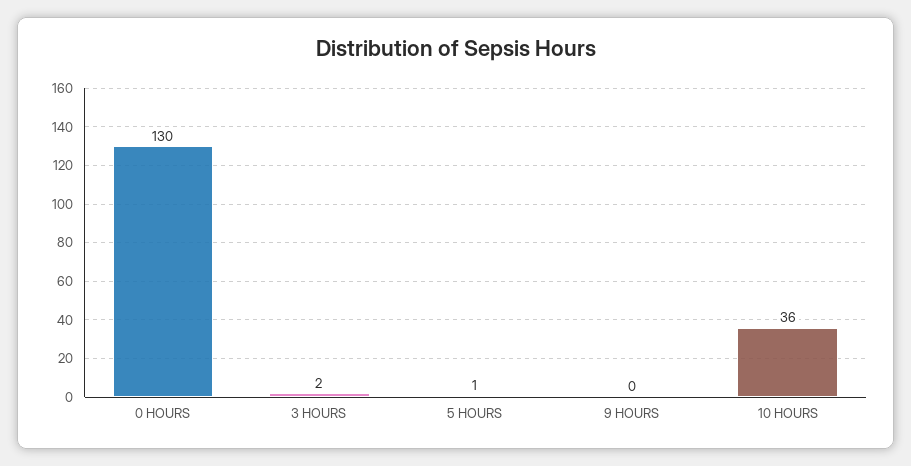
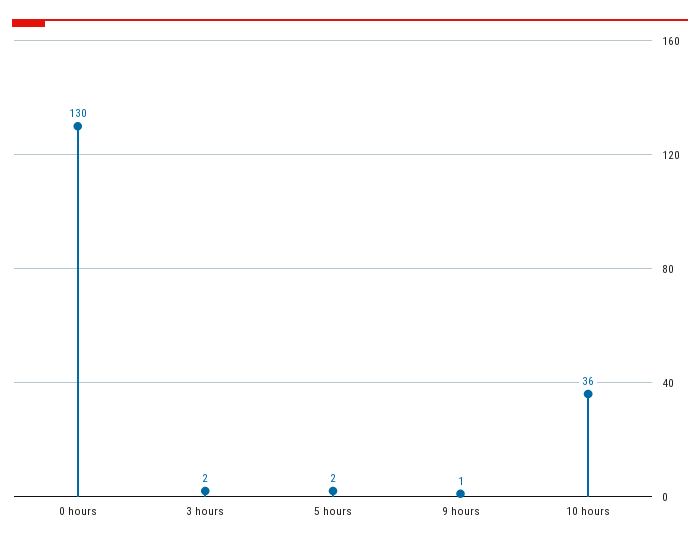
5 HOURS: 1 -> 2
9 HOURS: 0 -> 1

